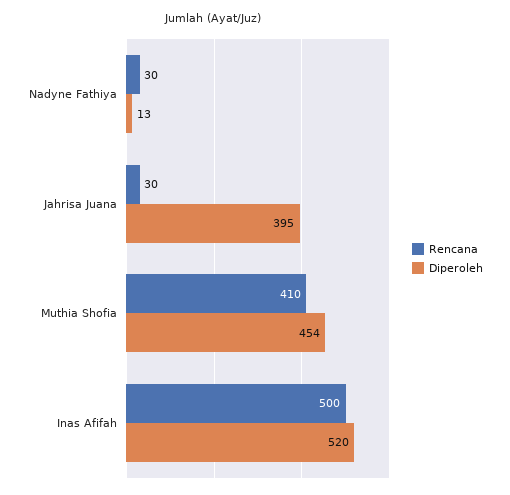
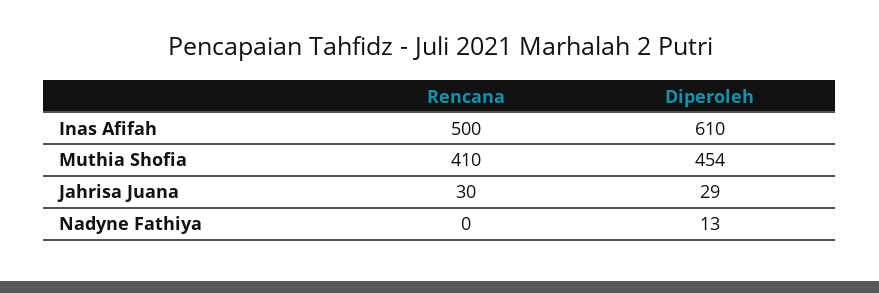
Rencana, Nadyne Fathiya: 30 -> 0
Diperoleh, Jahrisa Juana: 395 -> 29
Diperoleh, Inas Afifah: 520 -> 610

